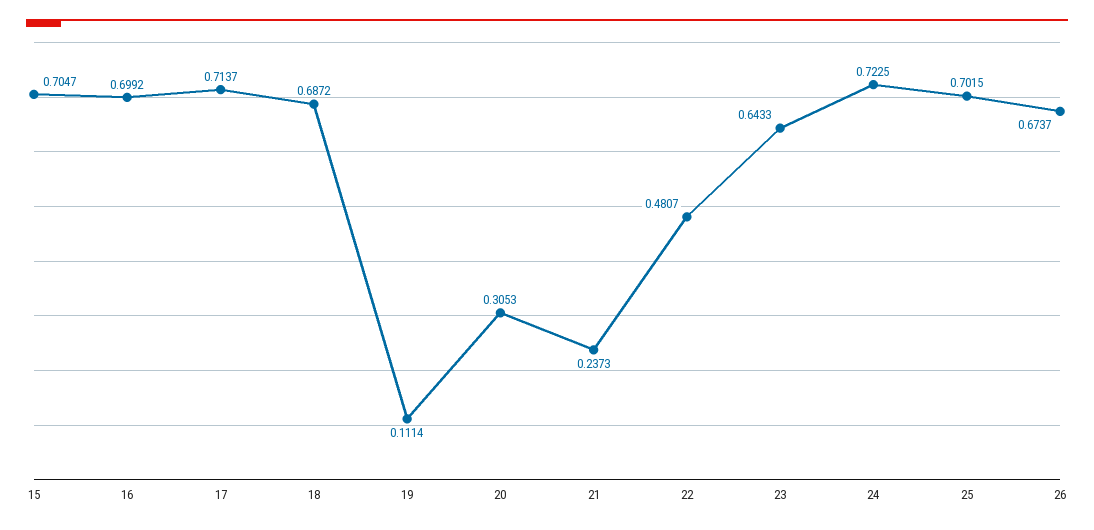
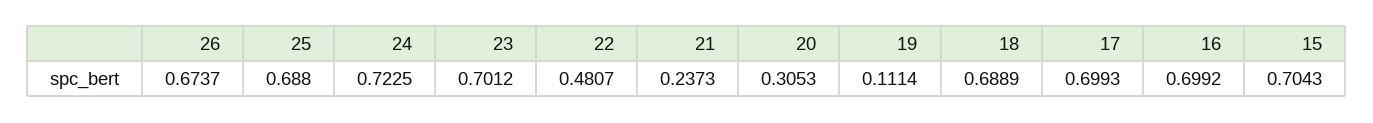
15: 0.7047 -> 0.7043
17: 0.7137 -> 0.6993
18: 0.6872 -> 0.6889
23: 0.6433 -> 0.7012
25: 0.7015 -> 0.688

